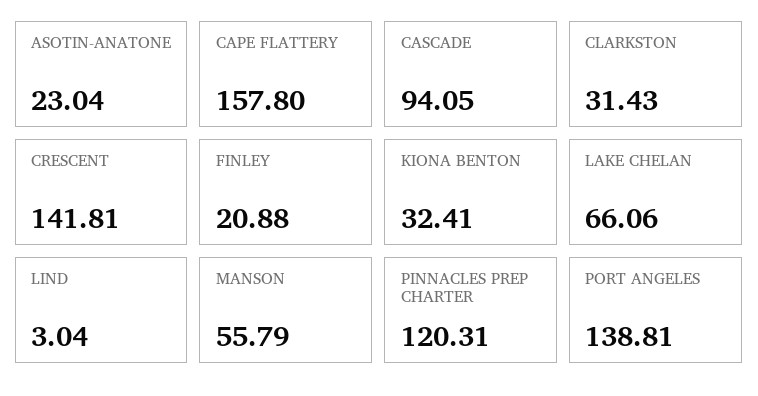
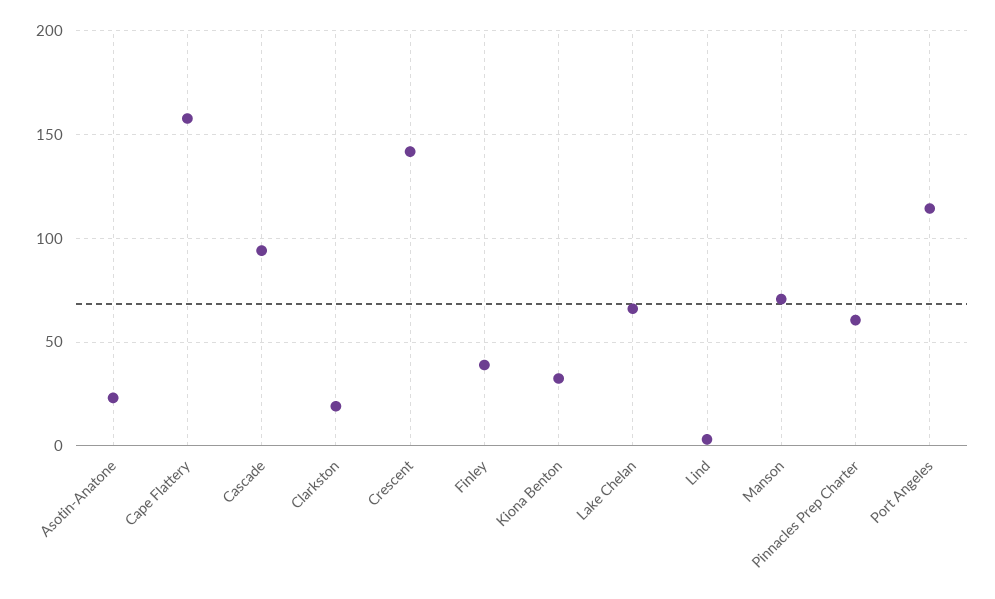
CLARKSTON: 31.43 -> 20
FINLEY: 20.88 -> 40
MANSON: 55.79 -> 70
PINNACLES PREP CHARTER: 120.31 -> 60
PORT ANGELES: 138.81 -> 115

